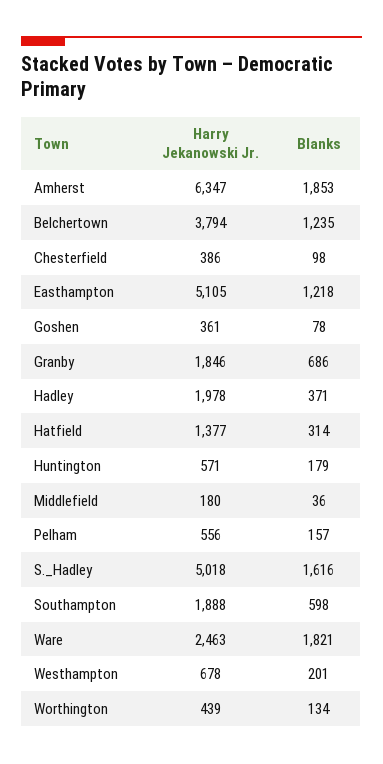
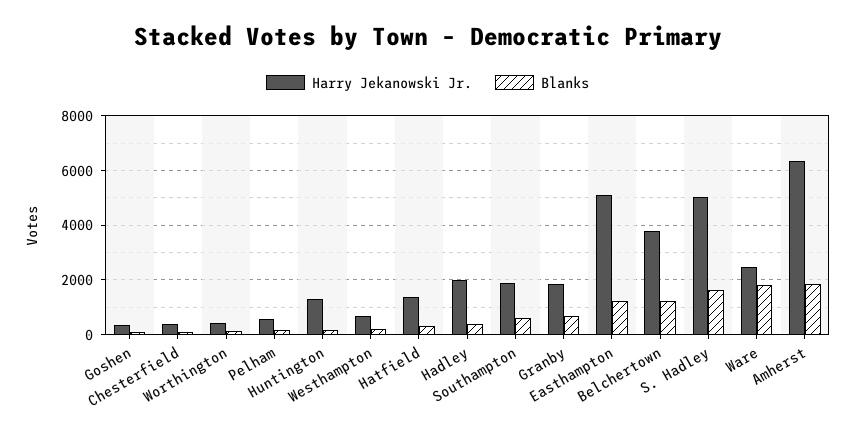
Harry Jekanowski Jr., Huntington: 571 -> 1250
Harry Jekanowski Jr., Middlefield: 180 -> none
Blanks, Middlefield: 36 -> none

